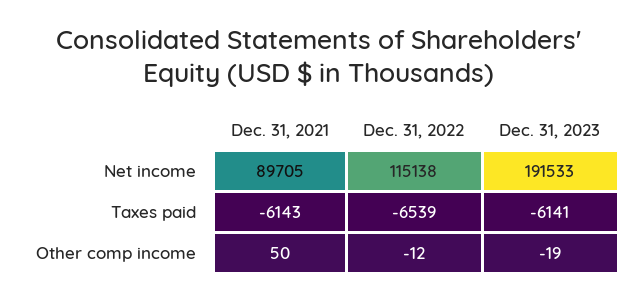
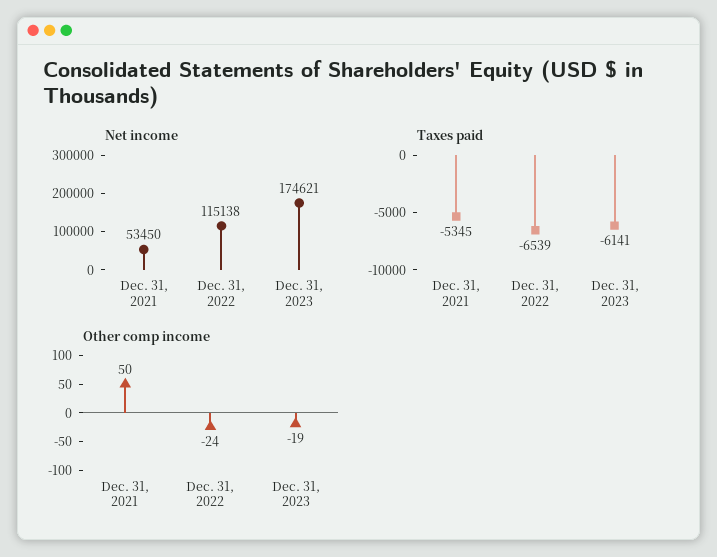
Net income, Dec. 31, 2021: 89705 -> 53450
Net income, Dec. 31, 2023: 191533 -> 174621
Taxes paid, Dec. 31, 2021: -6143 -> -5345
Other comp income, Dec. 31, 2022: -12 -> -24

